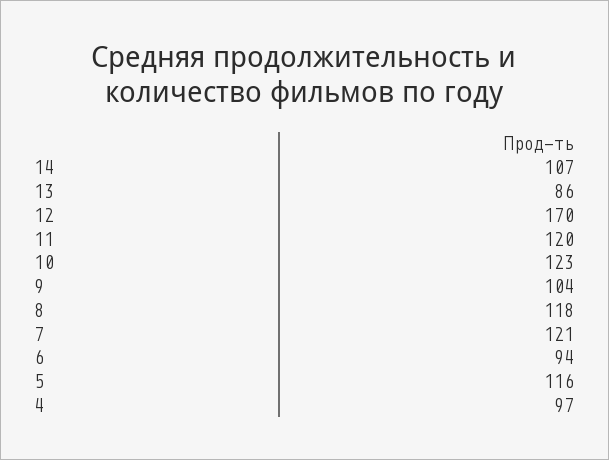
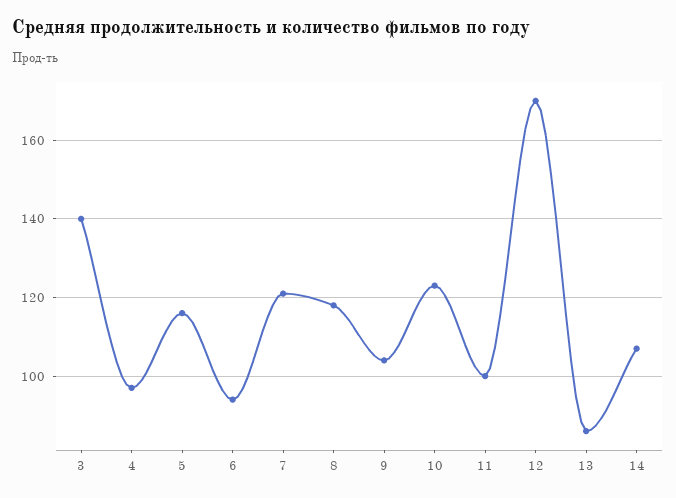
11: 120 -> 100
3: none -> 140

